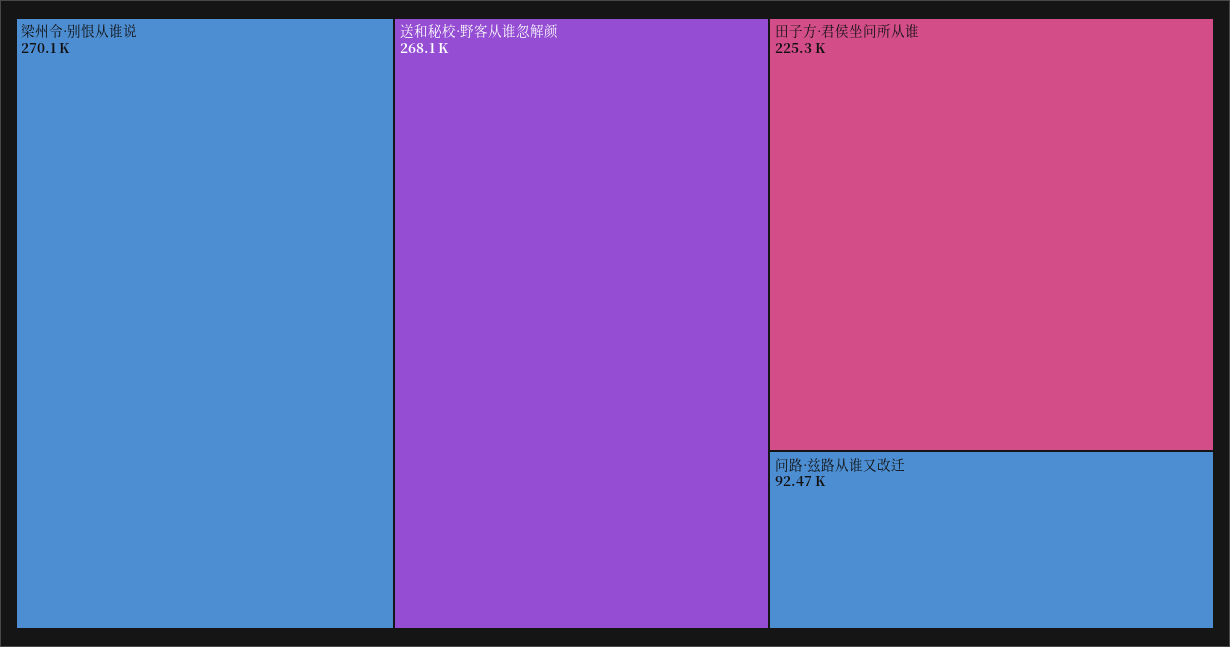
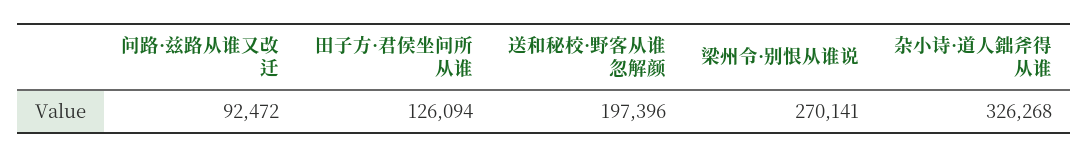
送和秘校·野客从谁忽解颜: 268100 -> 197396
田子方·君侯坐问所从谁: 225300 -> 126094
杂小诗·道人鈯斧得从谁: none -> 326268

